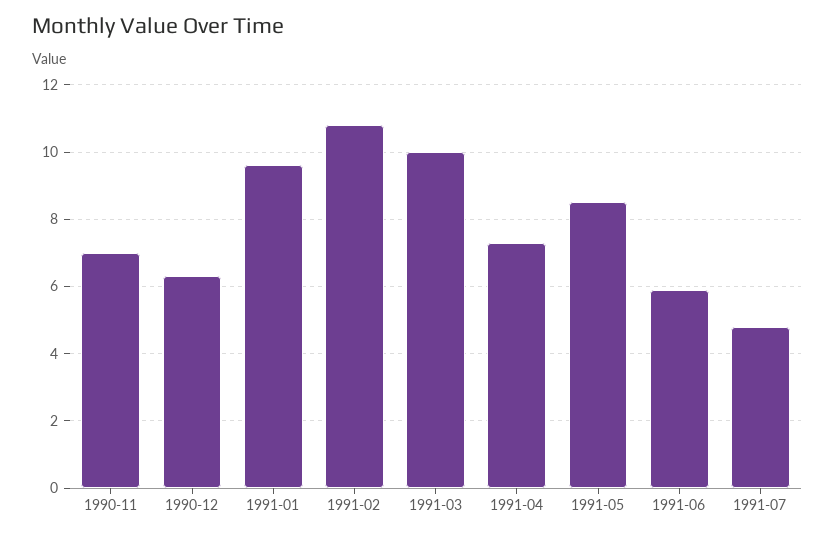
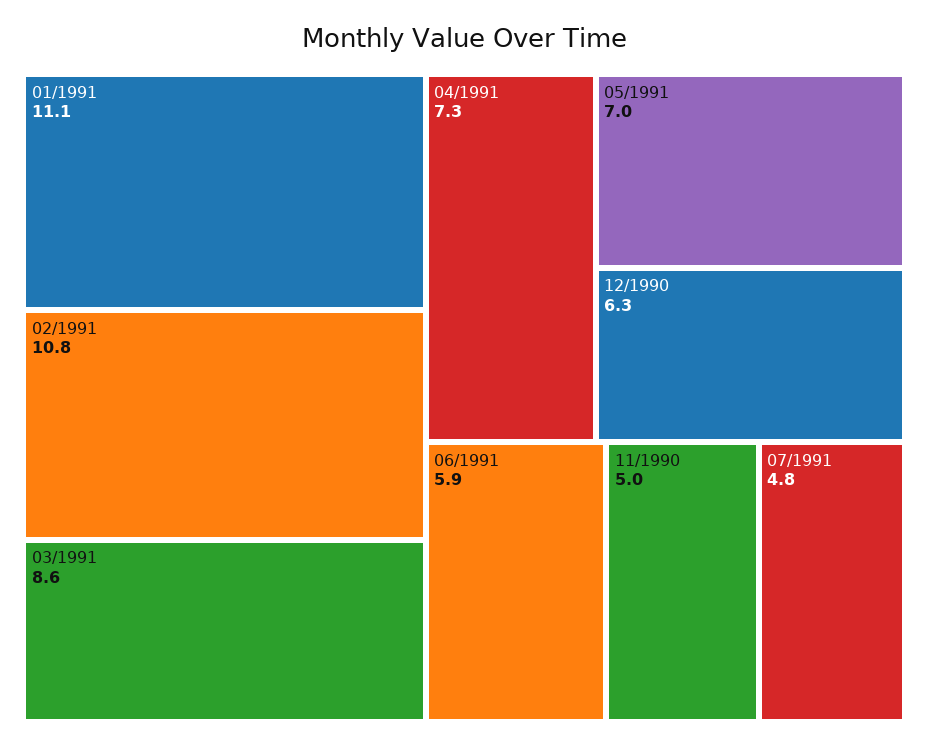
1990-11: 7 -> 5
1991-01: 9.5 -> 11.1
1991-03: 10 -> 8.6
1991-05: 8.5 -> 7

